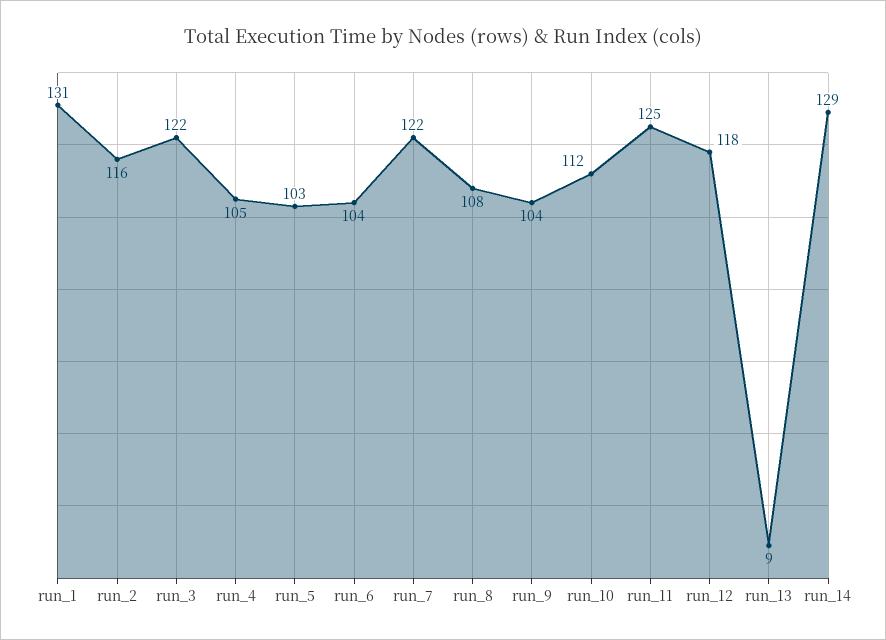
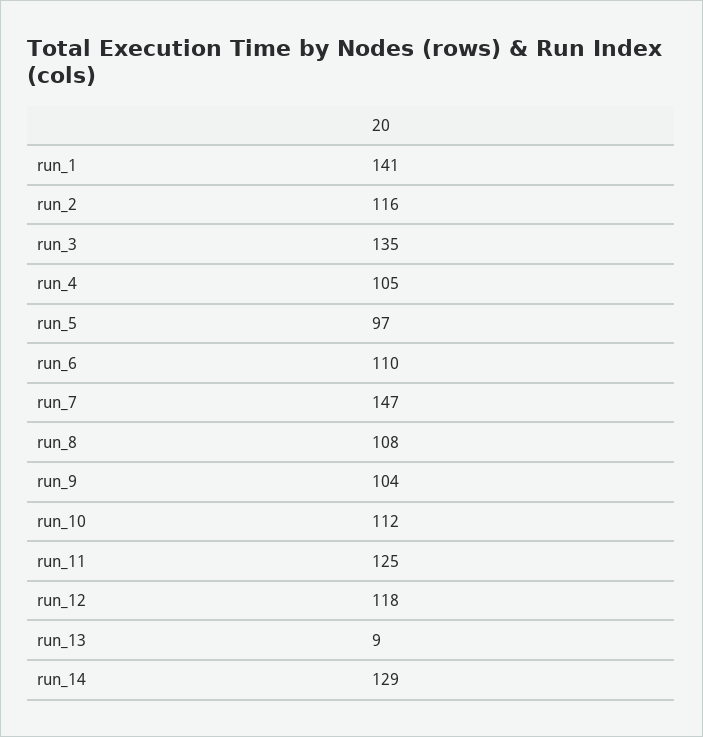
run_1: 131 -> 141
run_3: 122 -> 135
run_5: 103 -> 97
run_6: 104 -> 110
run_7: 122 -> 147

